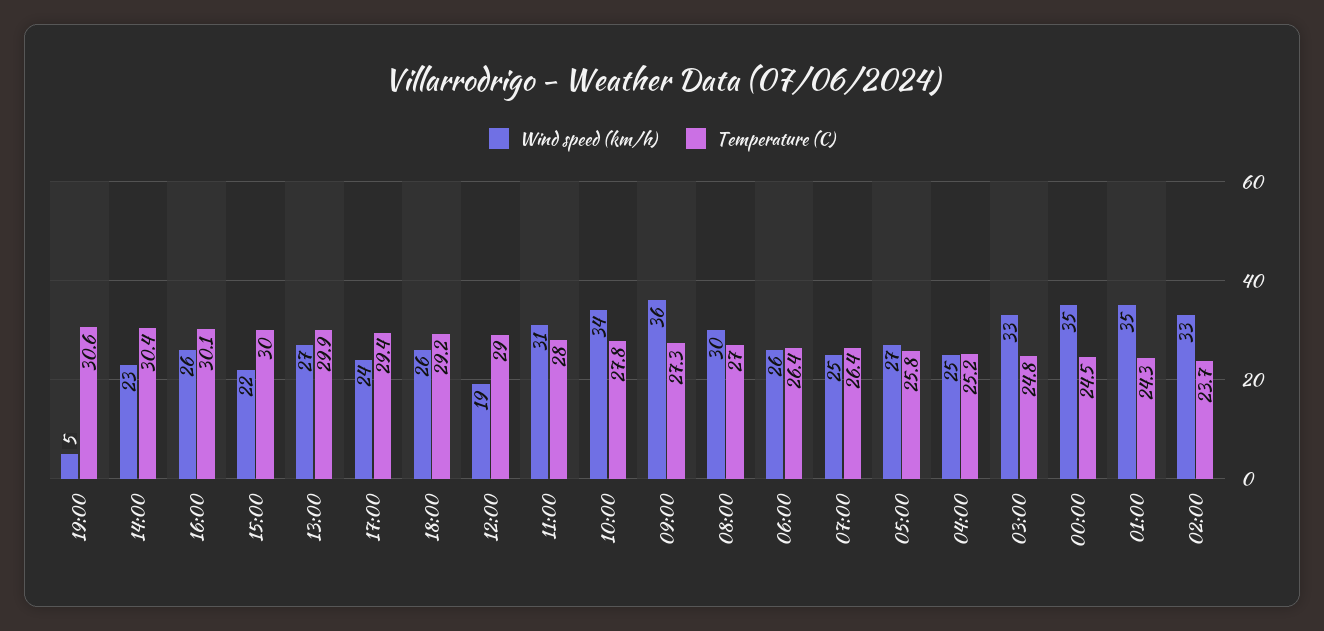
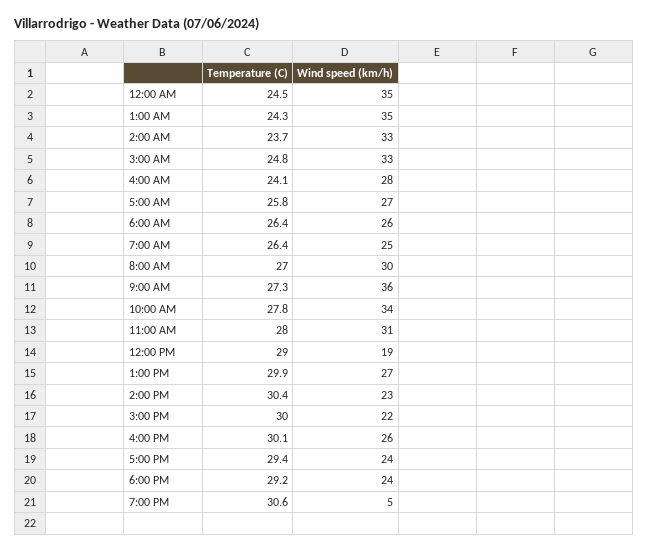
Wind speed (km/h), 18:00: 26 -> 24
Wind speed (km/h), 04:00: 25 -> 28
Temperature (C), 04:00: 25.2 -> 24.1

